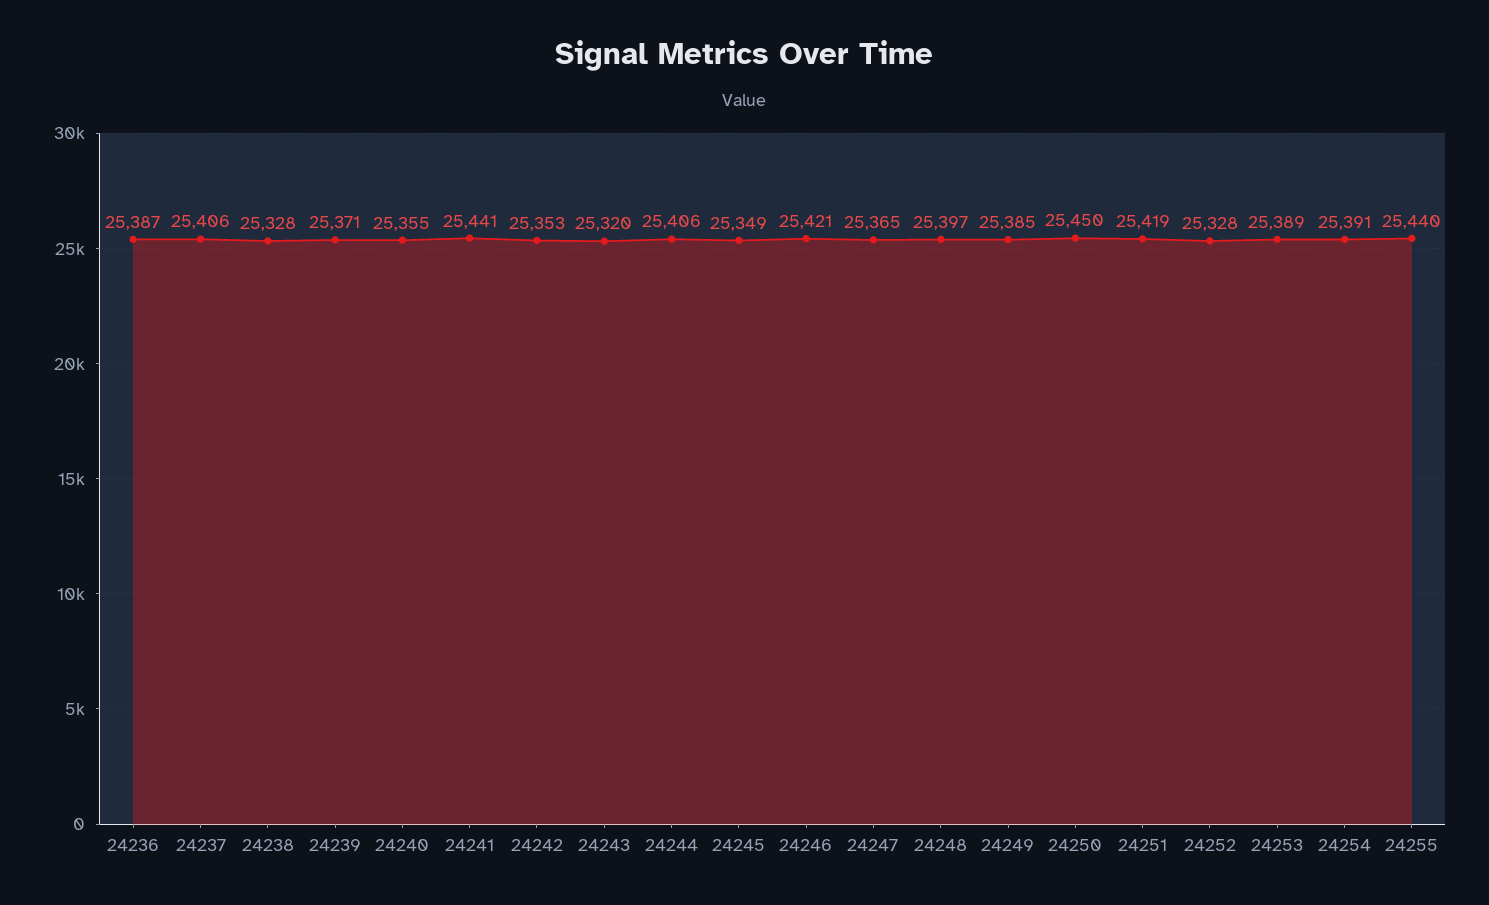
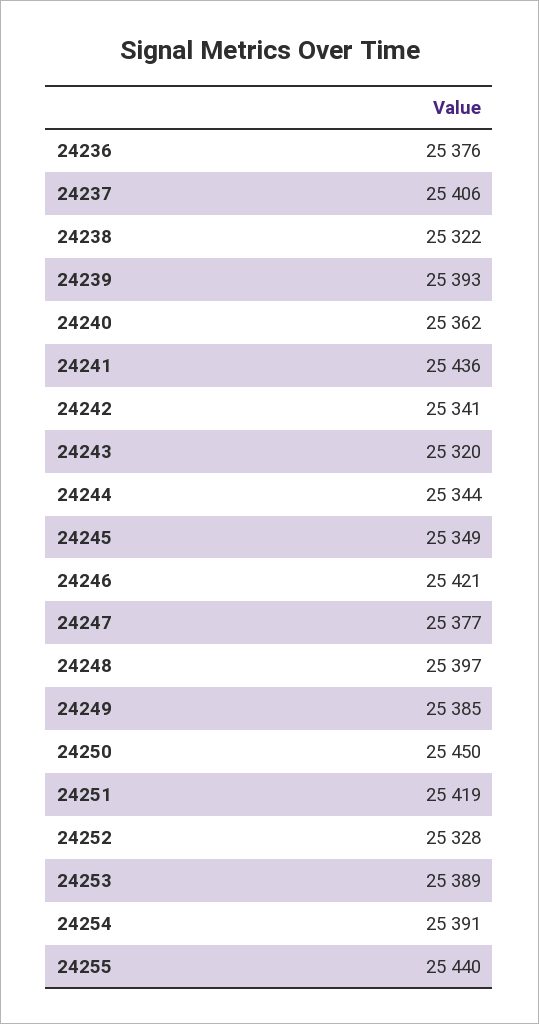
24236: 25387 -> 25376
24238: 25328 -> 25322
24239: 25371 -> 25393
24240: 25355 -> 25362
24241: 25441 -> 25436
24242: 25353 -> 25341
24244: 25406 -> 25344
24247: 25365 -> 25377

